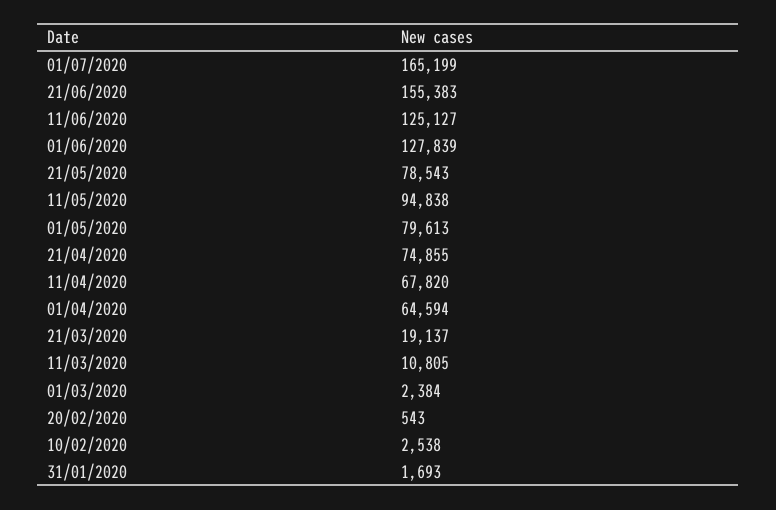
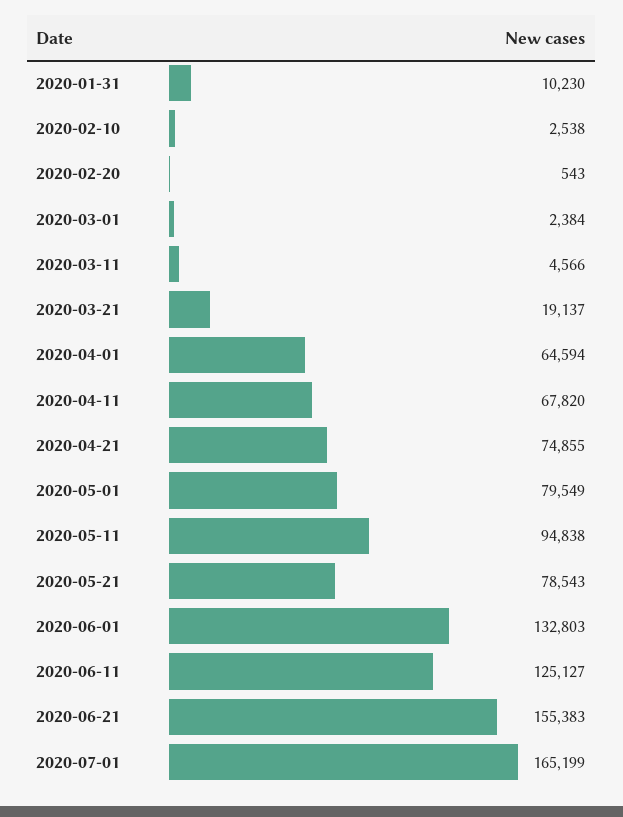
01/06/2020: 127839 -> 132803
01/05/2020: 79613 -> 79549
11/03/2020: 10805 -> 4566
31/01/2020: 1693 -> 10230

